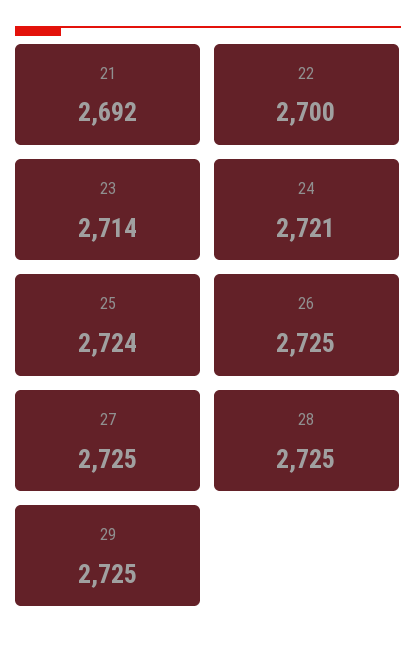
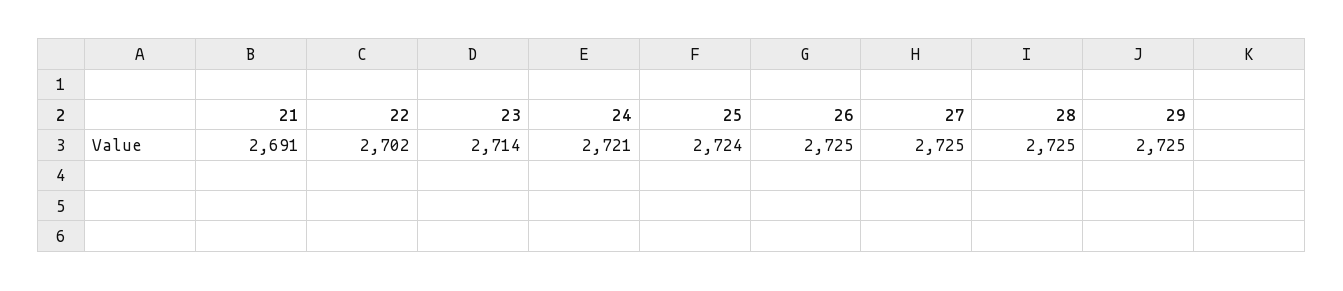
21: 2692 -> 2691
22: 2700 -> 2702

